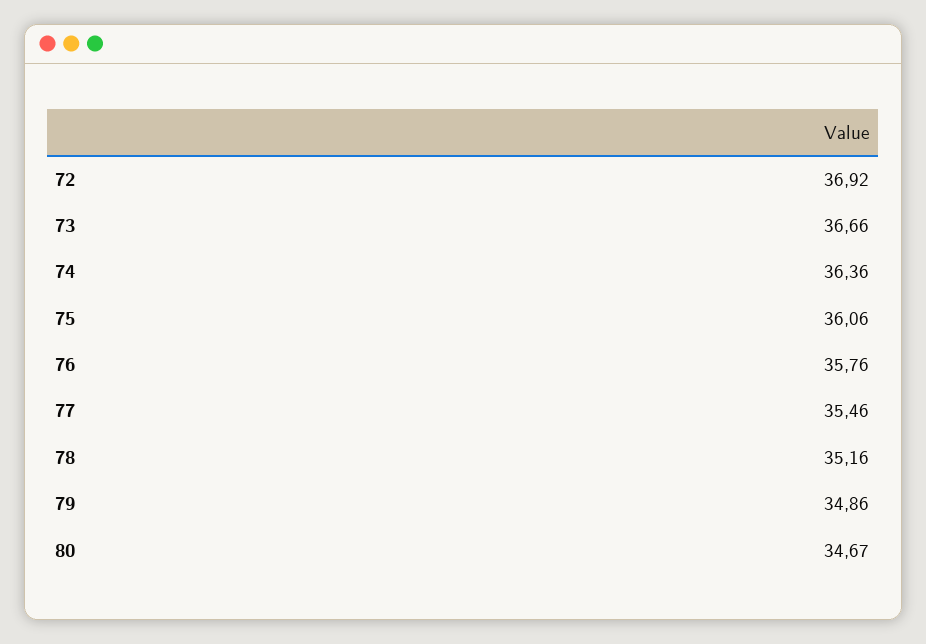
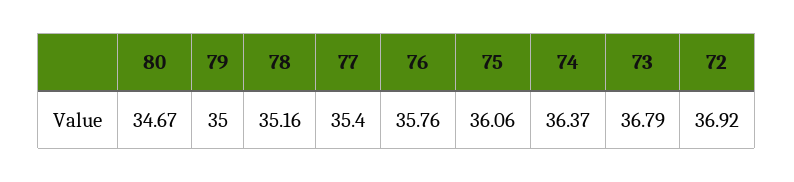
73: 36.66 -> 36.79
74: 36.36 -> 36.37
77: 35.46 -> 35.4
79: 34.86 -> 35

